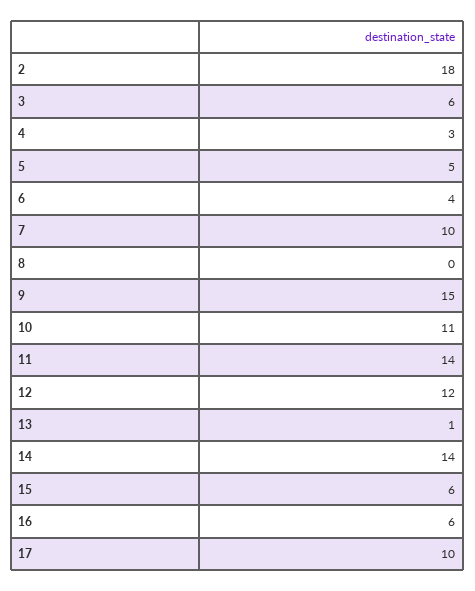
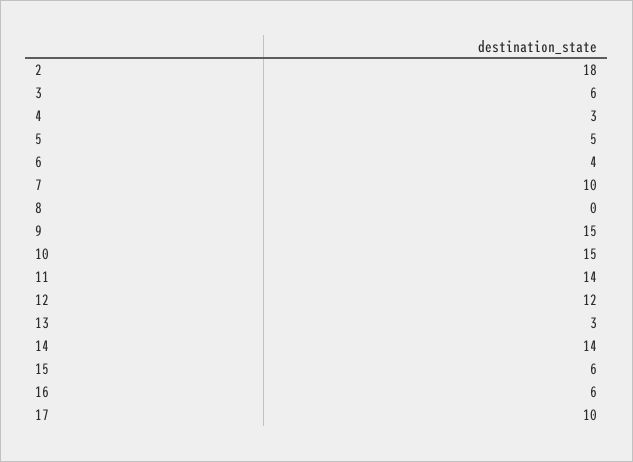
10: 11 -> 15
13: 1 -> 3

